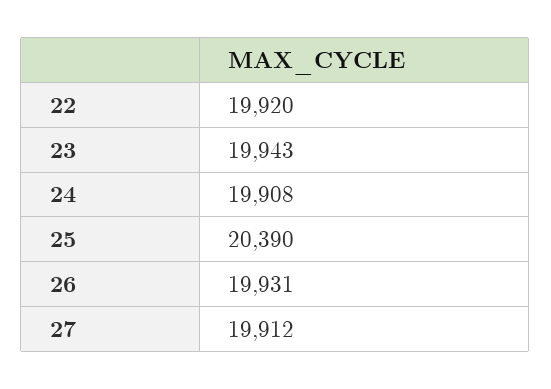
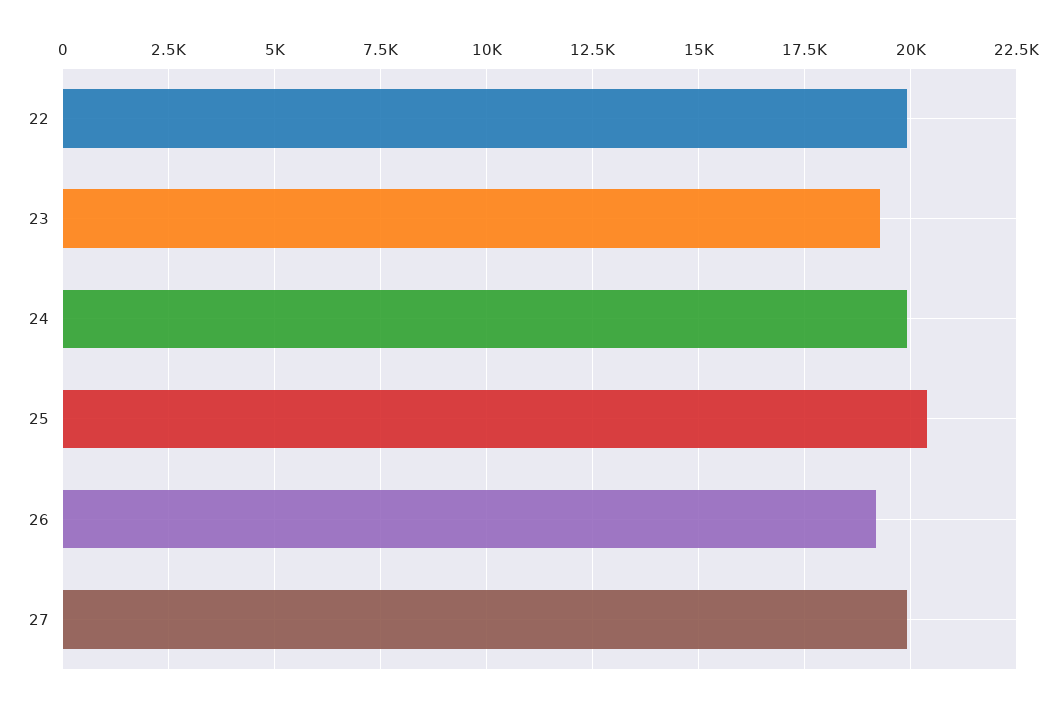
23: 19943 -> 19250
26: 19931 -> 19250

